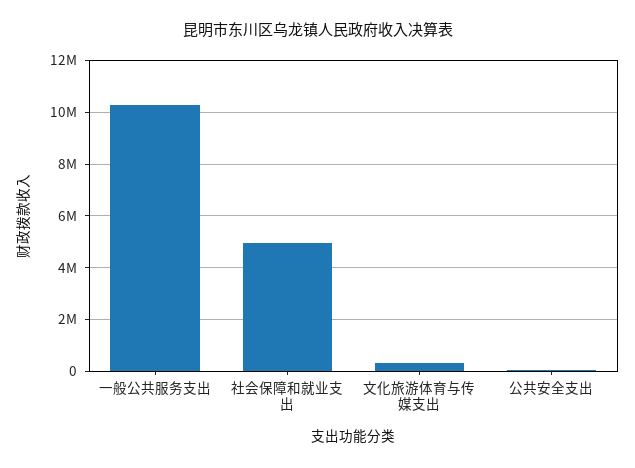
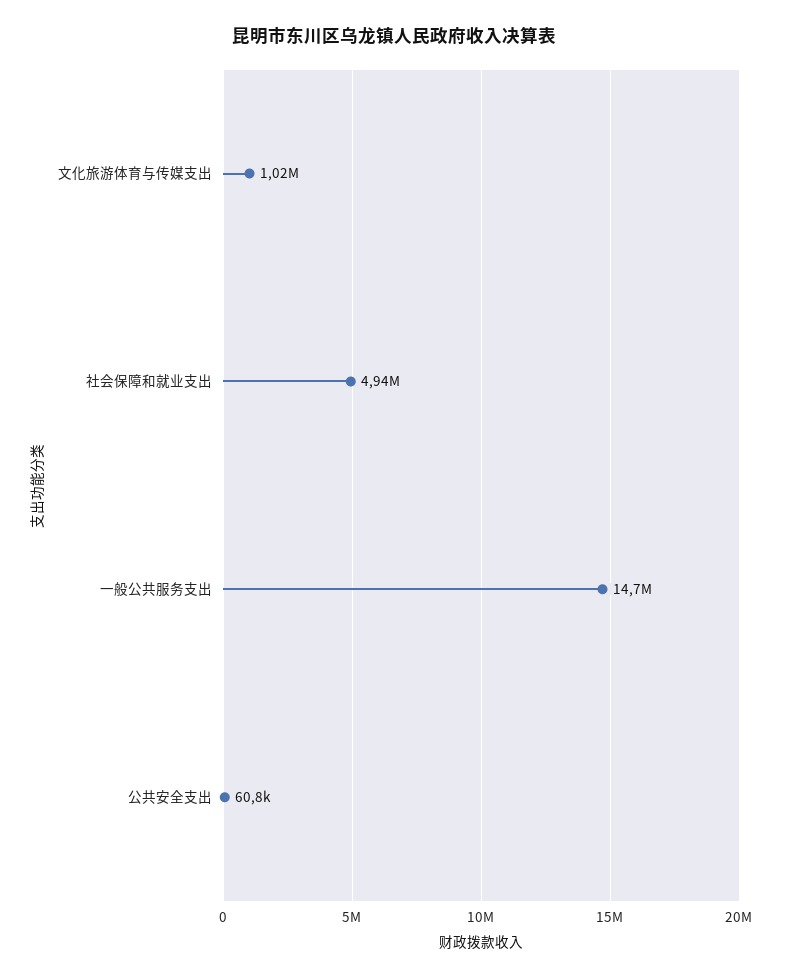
一般公共服务支出: 10250000 -> 14700000
文化旅游体育与传媒支出: 250000 -> 1020000

